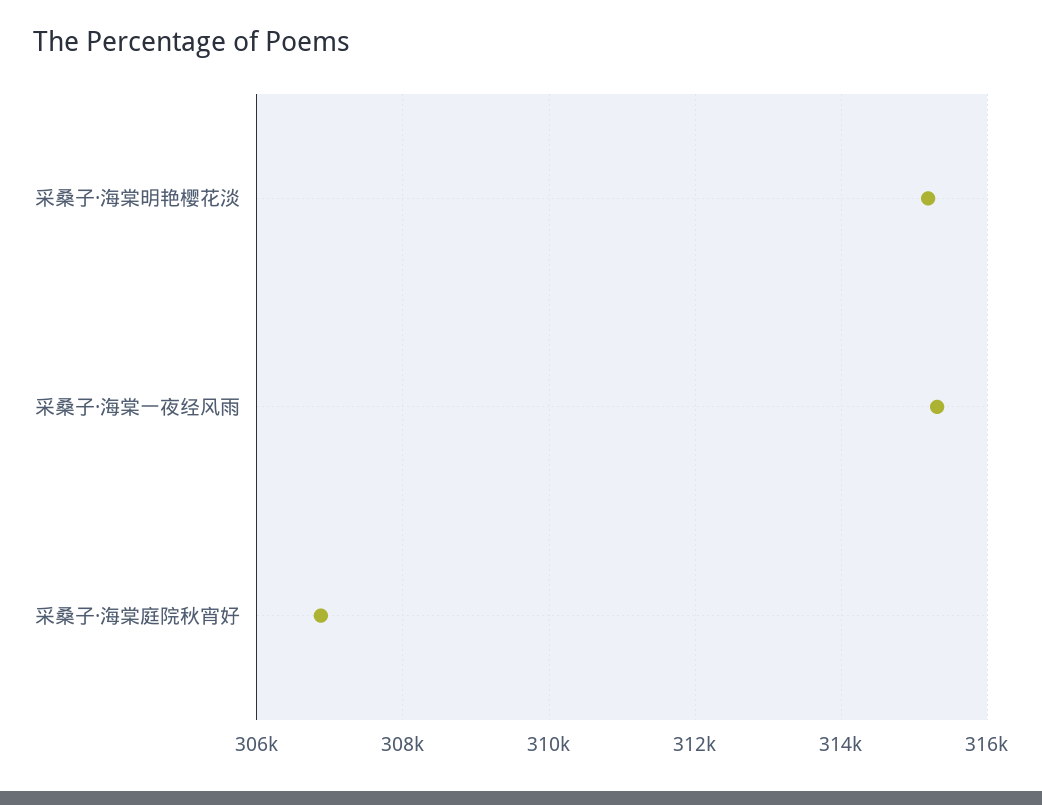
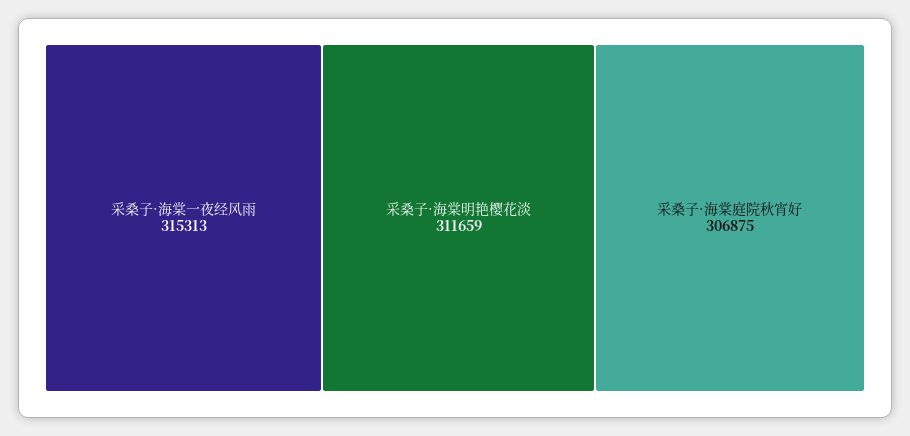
采桑子·海棠明艳樱花淡: 315200 -> 311659

